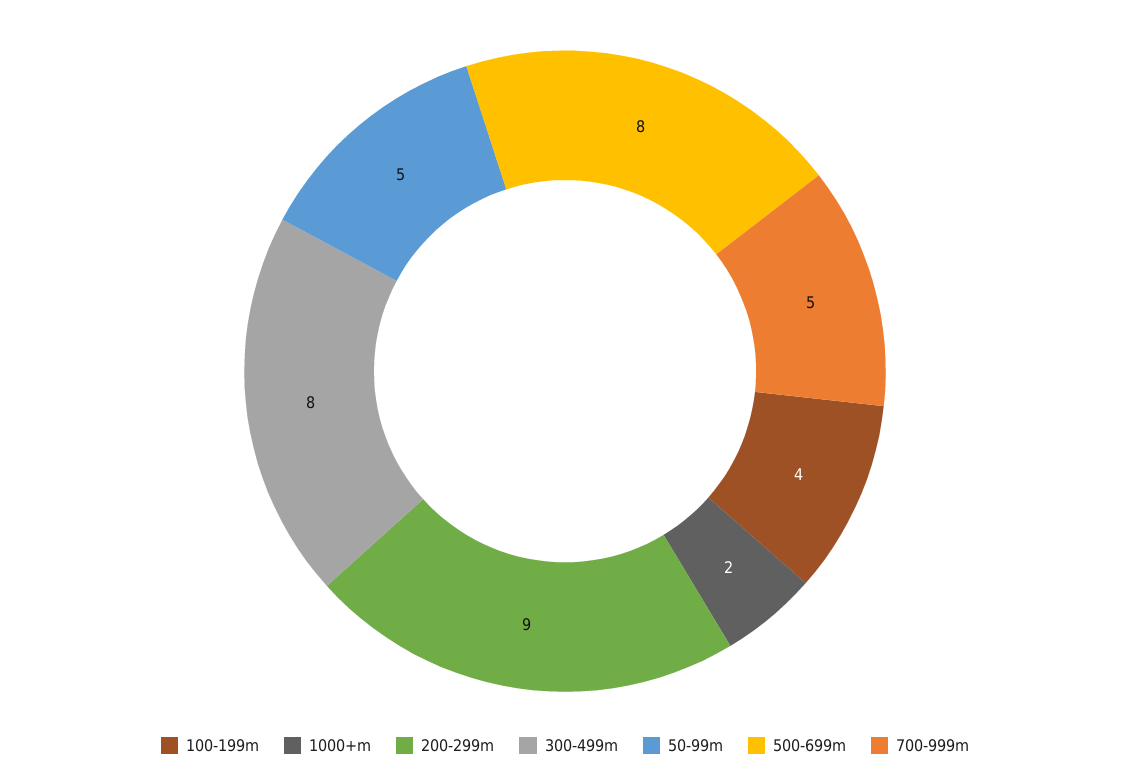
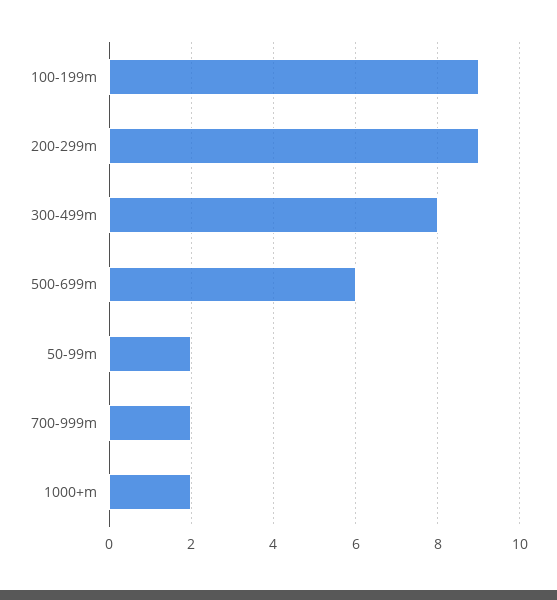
100-199m: 4 -> 9
50-99m: 5 -> 2
500-699m: 8 -> 6
700-999m: 5 -> 2

